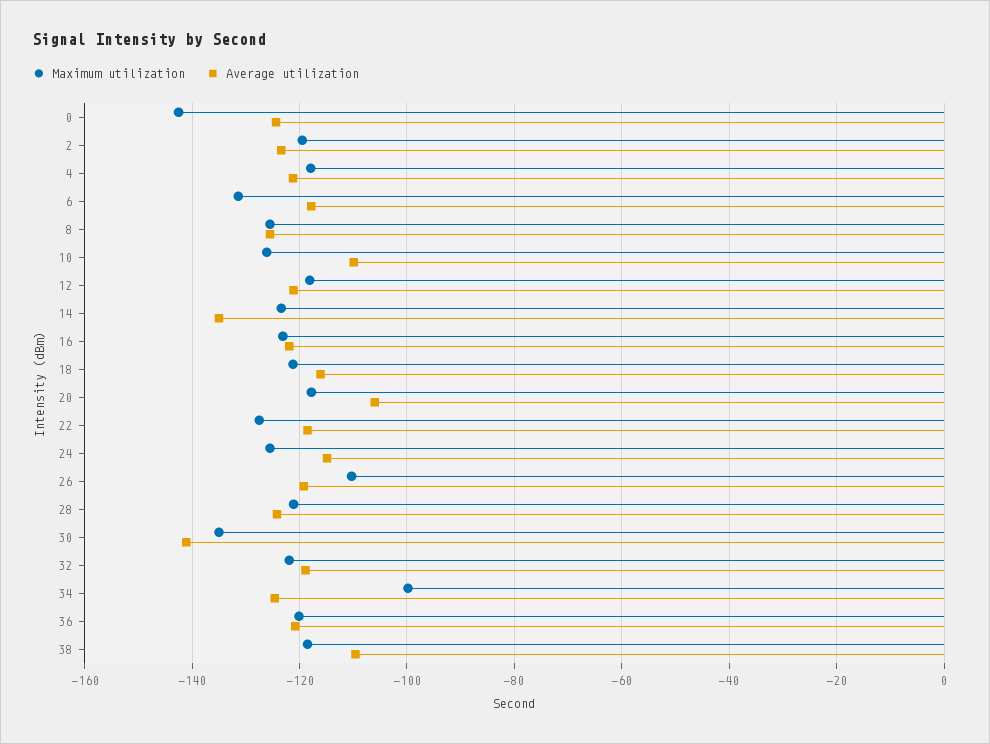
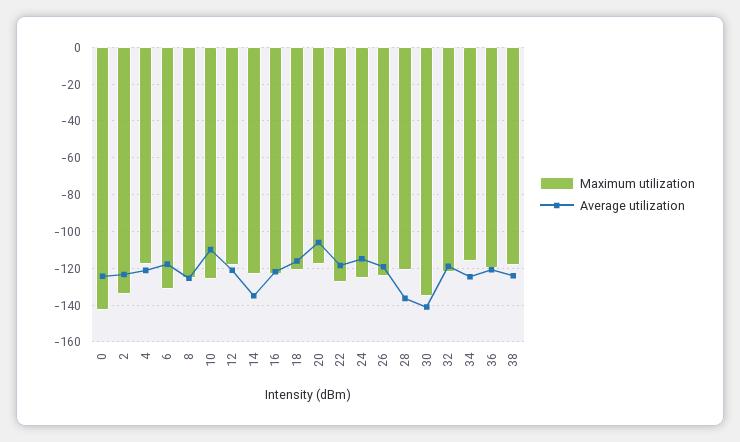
Maximum utilization, 2: -120 -> -135
Maximum utilization, 26: -110 -> -125
Average utilization, 28: -124 -> -135
Maximum utilization, 34: -100 -> -115
Average utilization, 38: -110 -> -125

